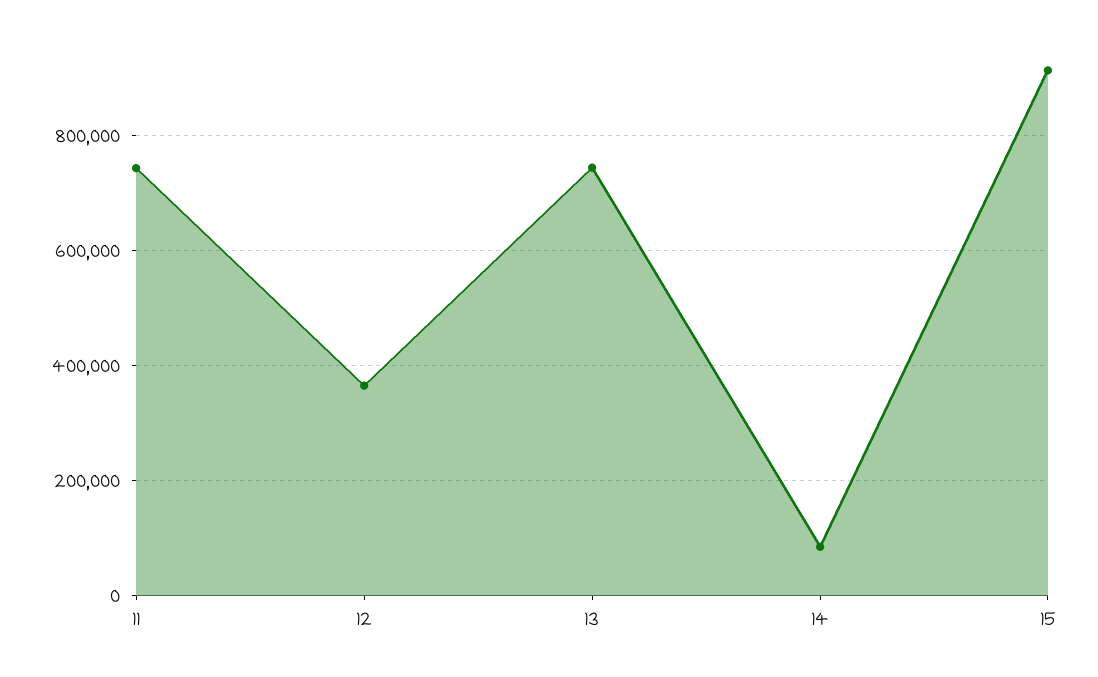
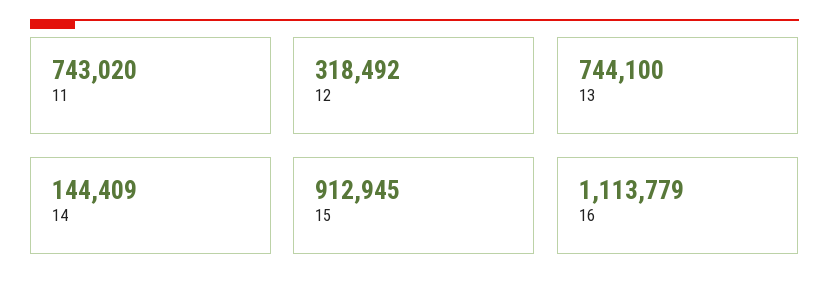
12: 360000 -> 318492
14: 80000 -> 144409
16: none -> 1113779

